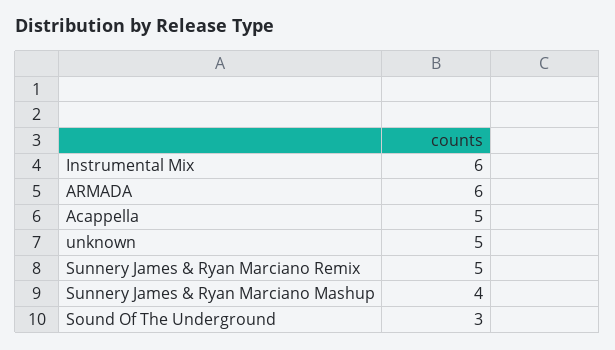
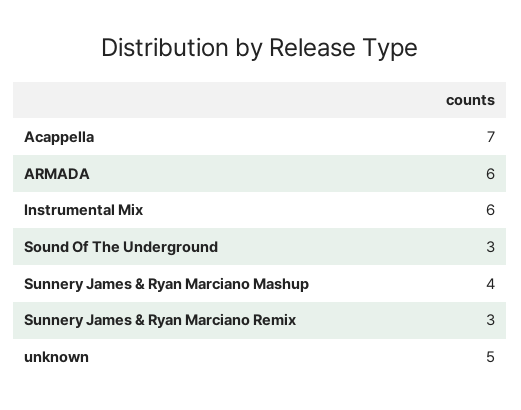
Acappella: 5 -> 7
Sunnery James & Ryan Marciano Remix: 5 -> 3

